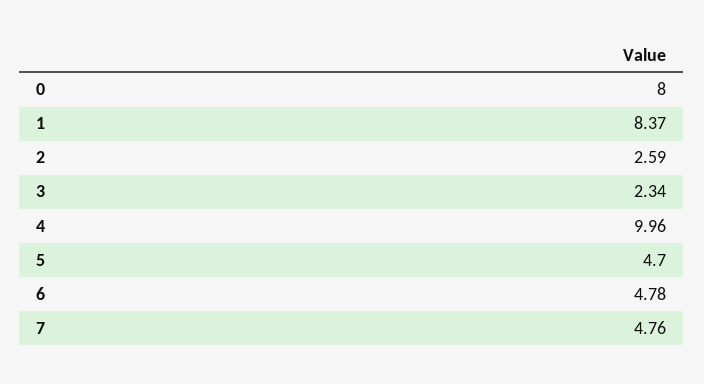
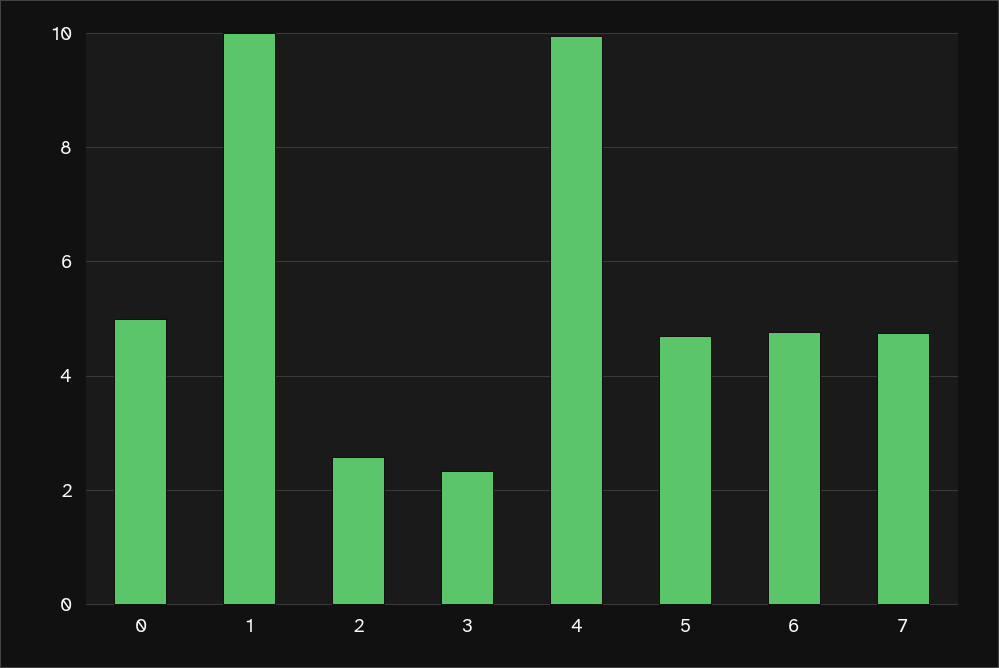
0: 8 -> 5
1: 8.37 -> 10

